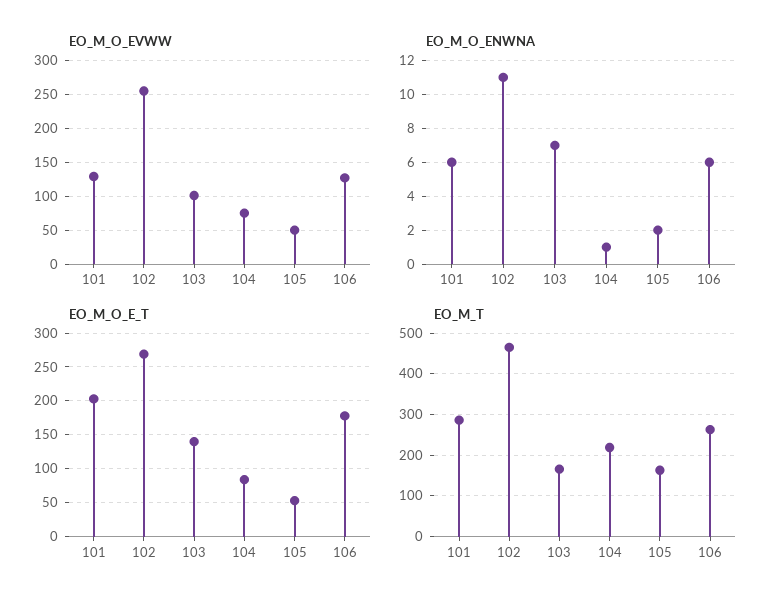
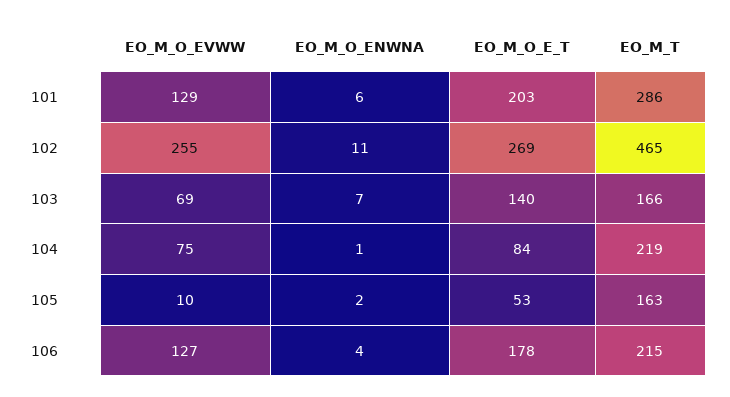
EO_M_O_EVWW, 103: 100 -> 69
EO_M_O_EVWW, 105: 50 -> 10
EO_M_O_ENWNA, 106: 6 -> 4
EO_M_T, 106: 260 -> 215

